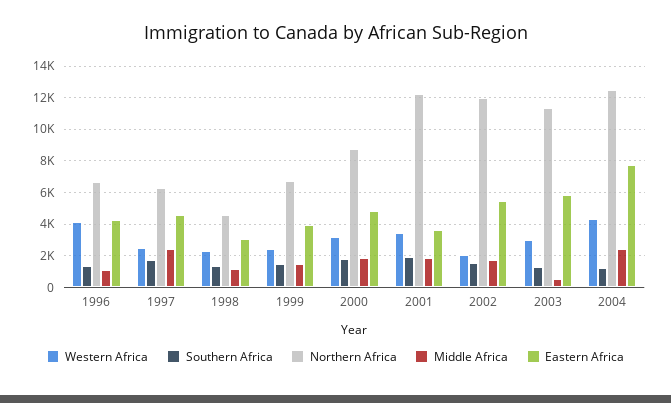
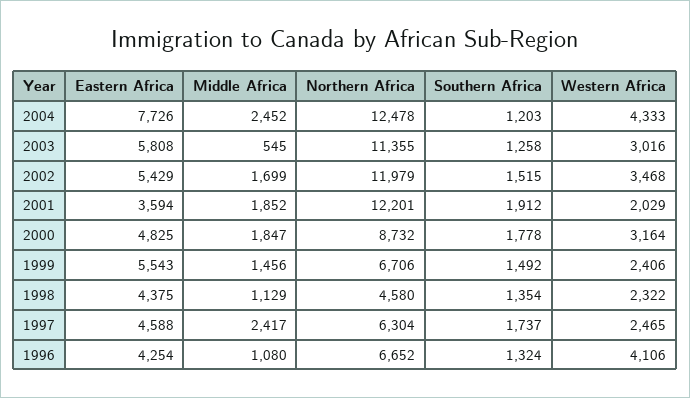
Eastern Africa, 1998: 3000 -> 4375
Eastern Africa, 1999: 4000 -> 5543
Western Africa, 2001: 3500 -> 2029
Western Africa, 2002: 2000 -> 3468

